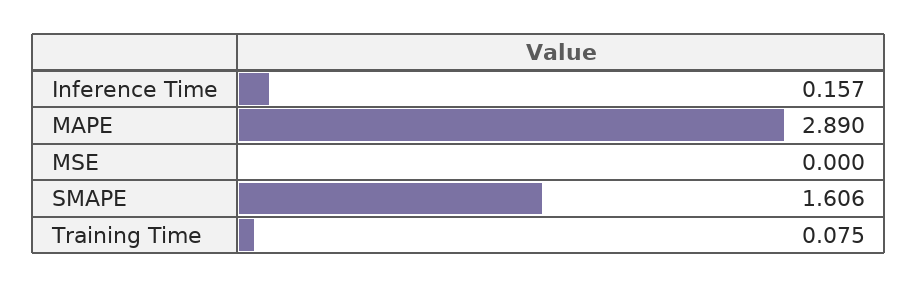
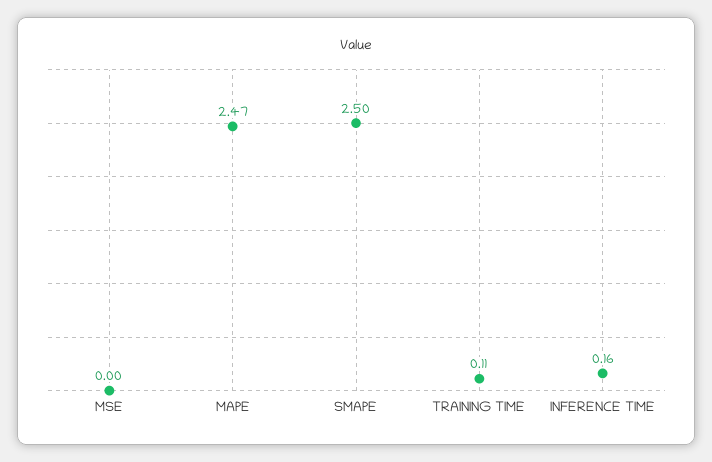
MAPE: 2.89 -> 2.47
SMAPE: 1.606 -> 2.5
Training Time: 0.075 -> 0.11

